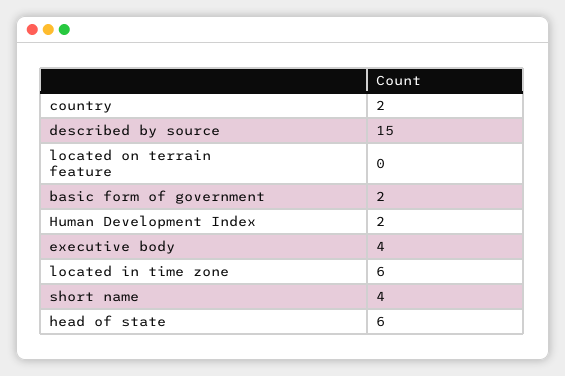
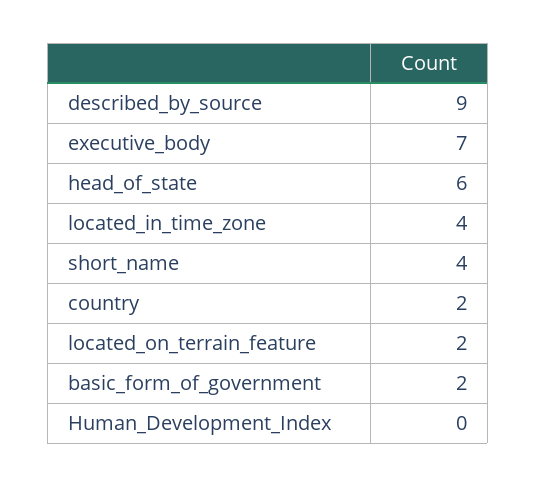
described by source: 15 -> 9
located on terrain feature: 0 -> 2
Human Development Index: 2 -> 0
executive body: 4 -> 7
located in time zone: 6 -> 4

